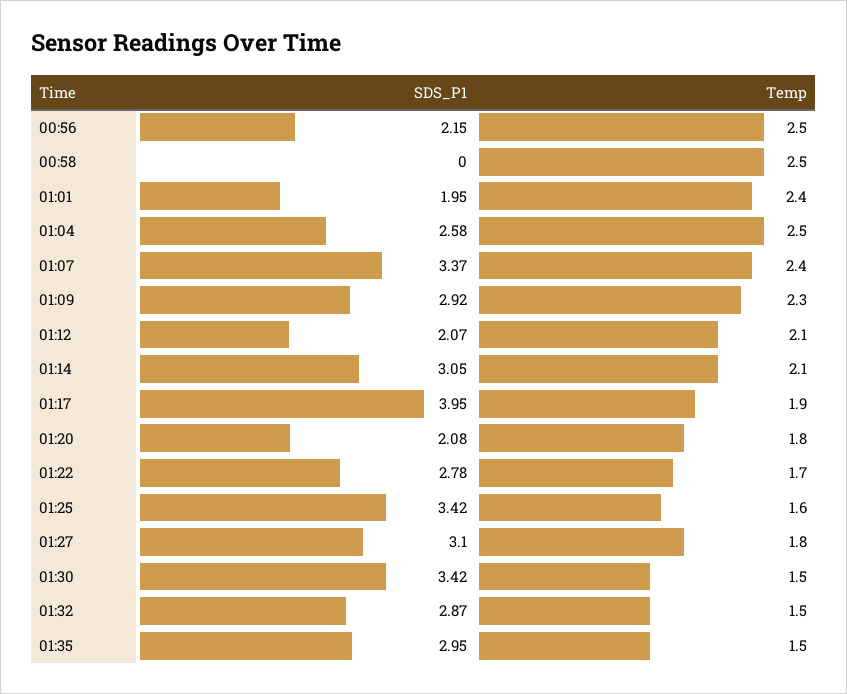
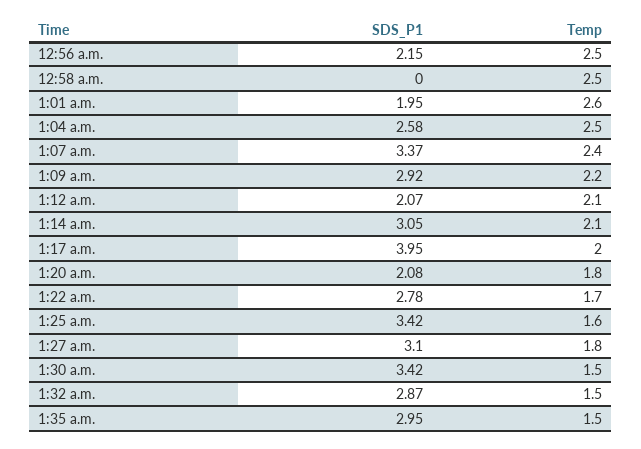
Temp, 01:01: 2.4 -> 2.6
Temp, 01:09: 2.3 -> 2.2
Temp, 01:17: 1.9 -> 2

